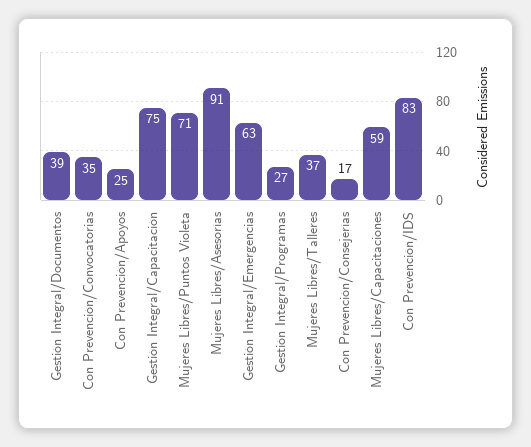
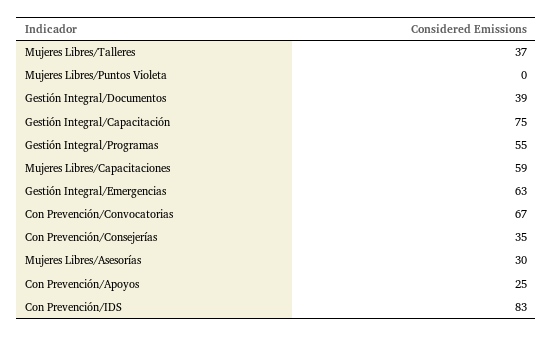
Con Prevención/Convocatorias: 35 -> 67
Mujeres Libres/Puntos Violeta: 71 -> 0
Mujeres Libres/Asesorías: 91 -> 30
Gestión Integral/Programas: 27 -> 55
Con Prevención/Consejerías: 17 -> 35

